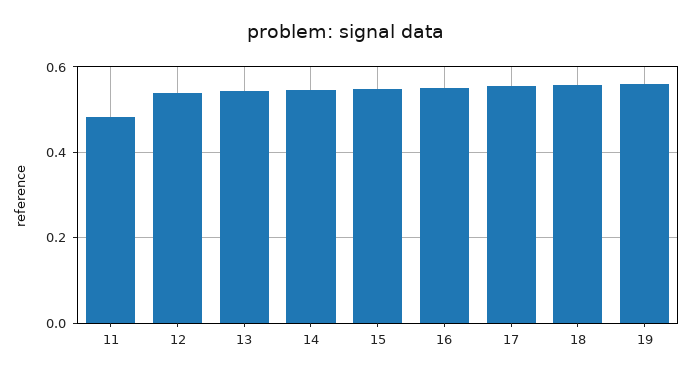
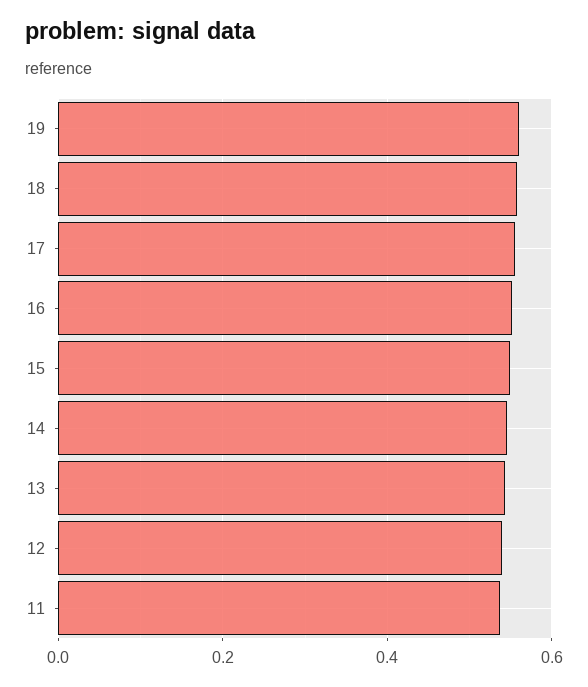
11: 0.48 -> 0.54

